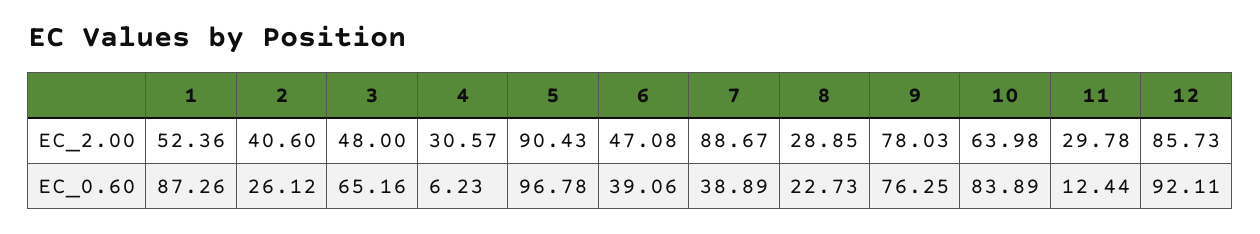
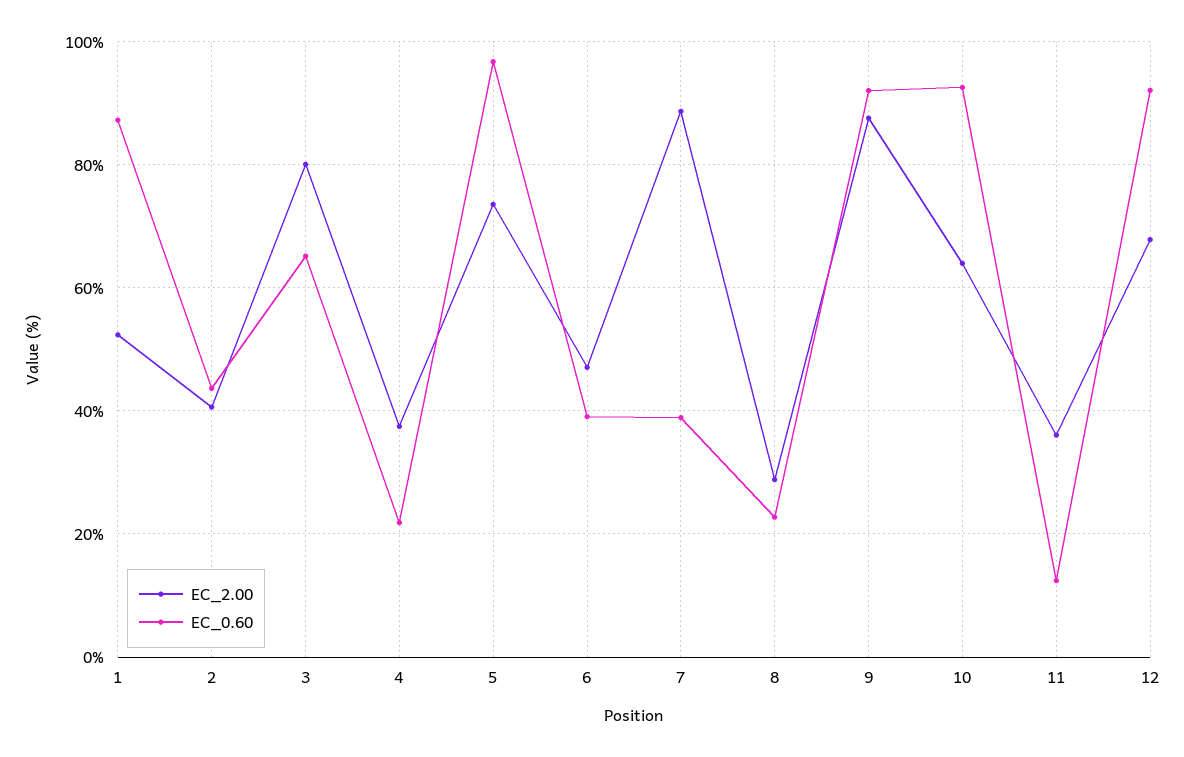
EC_2.00, 3: 48 -> 80
EC_2.00, 4: 30.57 -> 38
EC_2.00, 5: 90.43 -> 74
EC_2.00, 9: 78.03 -> 88
EC_2.00, 11: 29.78 -> 36
EC_2.00, 12: 85.73 -> 68
EC_0.60, 2: 26.12 -> 44
EC_0.60, 4: 6.23 -> 22
EC_0.60, 9: 76.25 -> 92
EC_0.60, 10: 83.89 -> 92

